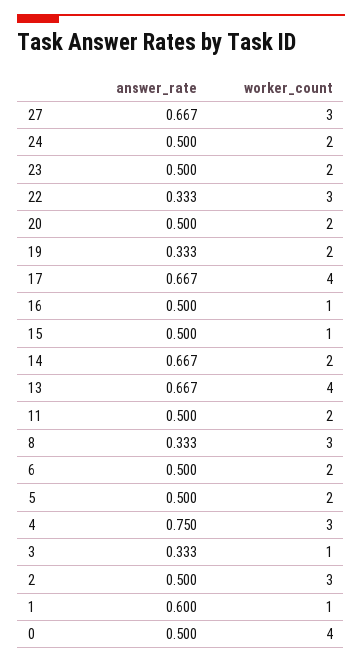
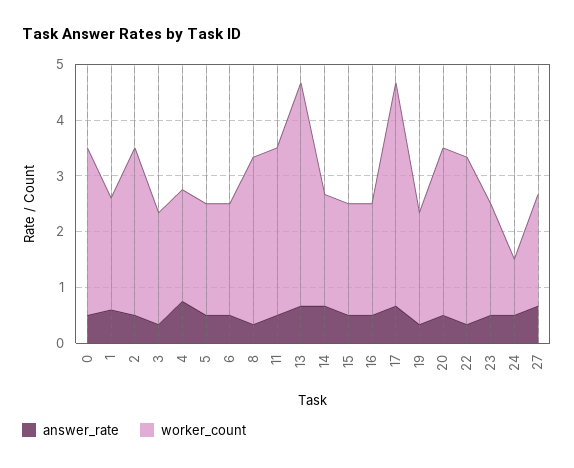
worker_count, 27: 3 -> 2
worker_count, 24: 2 -> 1
worker_count, 20: 2 -> 3
worker_count, 16: 1 -> 2
worker_count, 15: 1 -> 2
worker_count, 11: 2 -> 3
worker_count, 4: 3 -> 2
worker_count, 3: 1 -> 2
worker_count, 1: 1 -> 2
worker_count, 0: 4 -> 3

